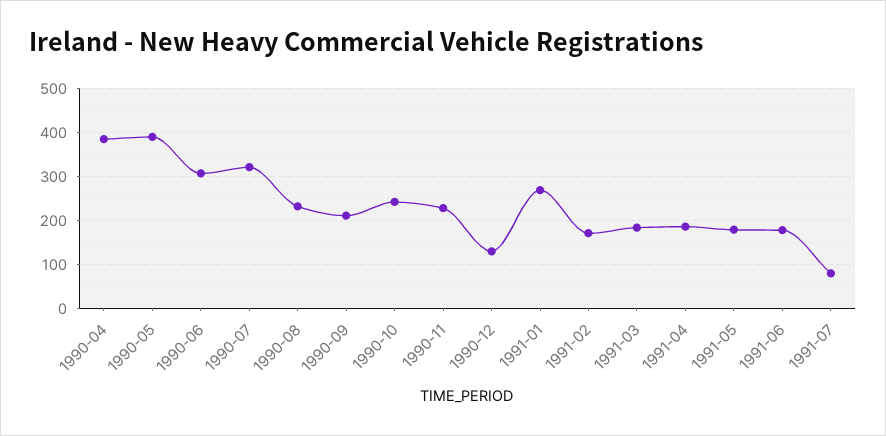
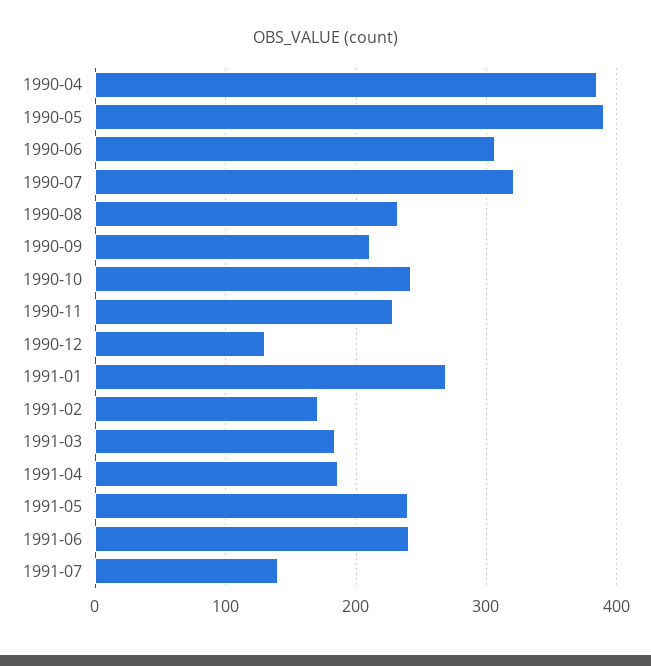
1991-05: 180 -> 240
1991-06: 180 -> 240
1991-07: 80 -> 140

